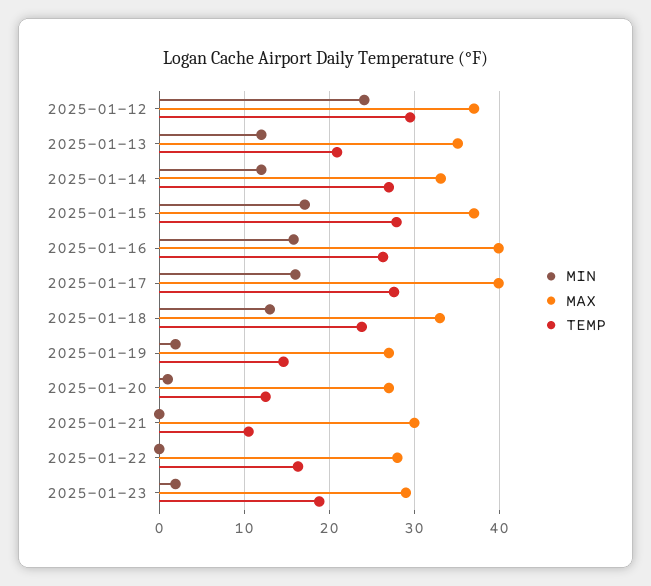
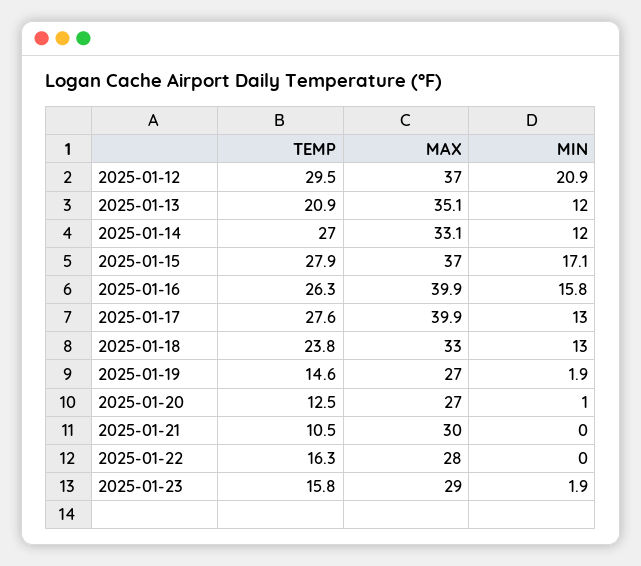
MIN, 2025-01-12: 24 -> 20.9
MIN, 2025-01-17: 16 -> 13
TEMP, 2025-01-23: 19 -> 15.8

